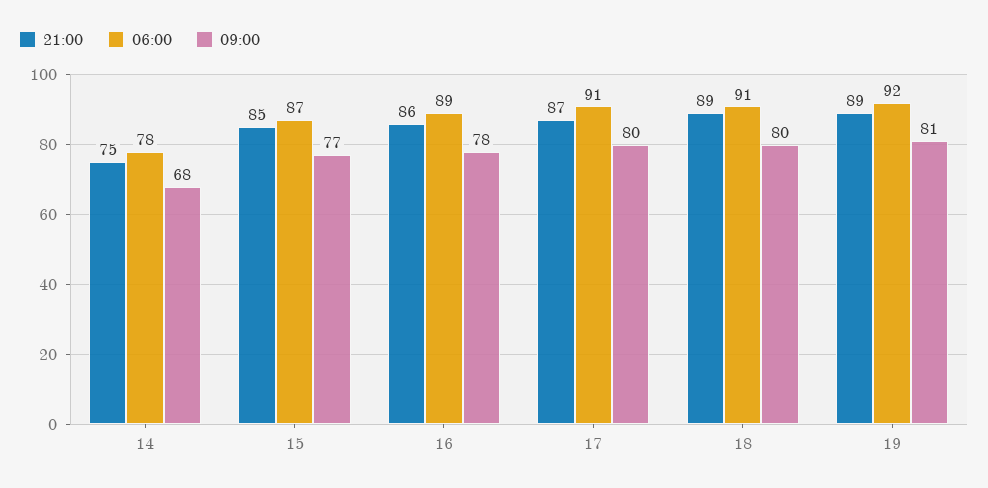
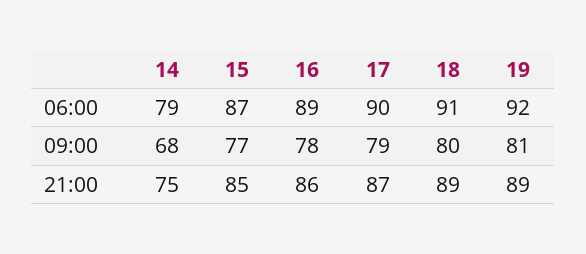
06:00, 14: 78 -> 79
06:00, 17: 91 -> 90
09:00, 17: 80 -> 79

